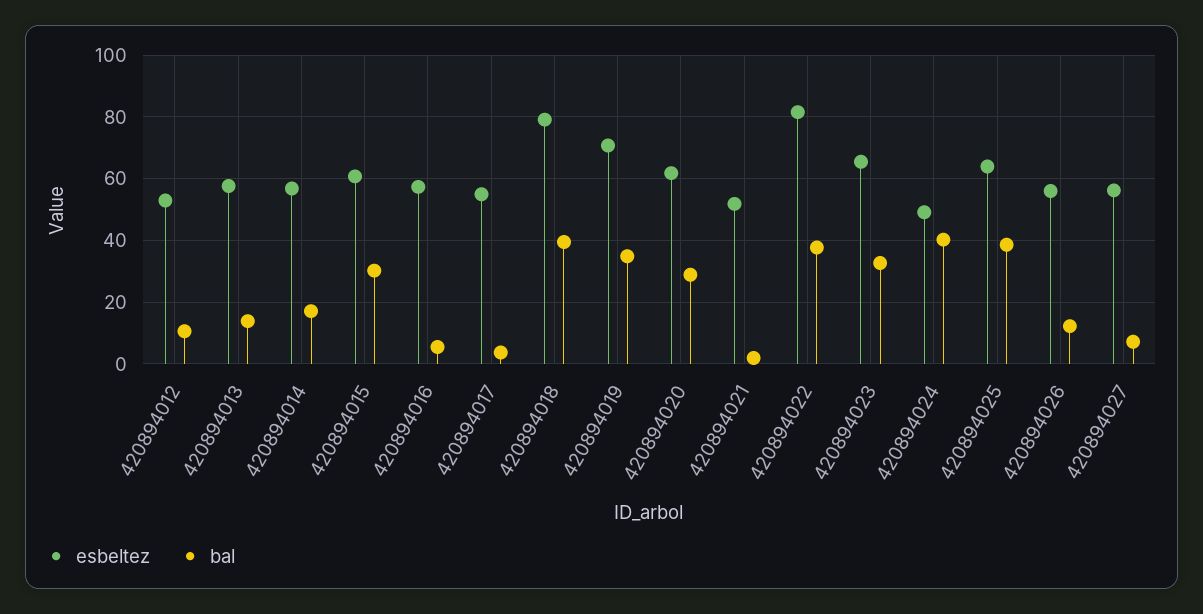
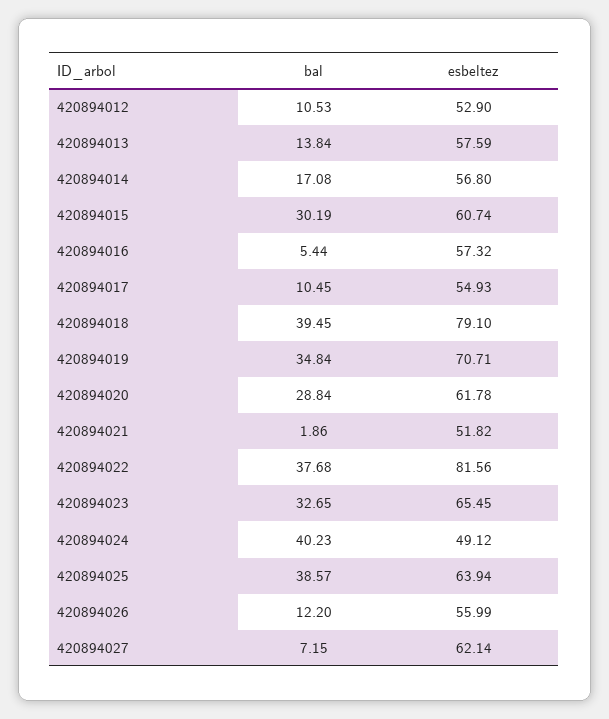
bal, 420894017: 4 -> 10.45
esbeltez, 420894027: 56 -> 62.14

